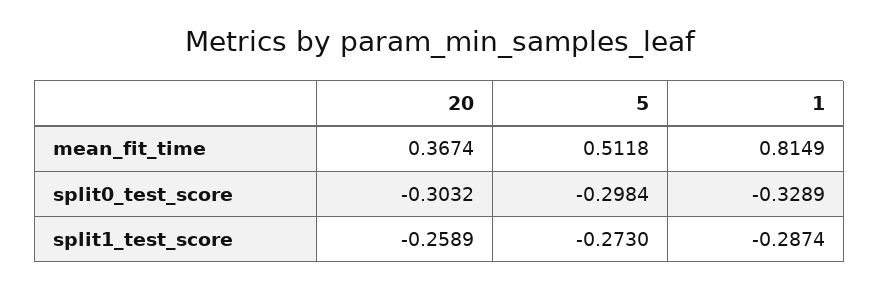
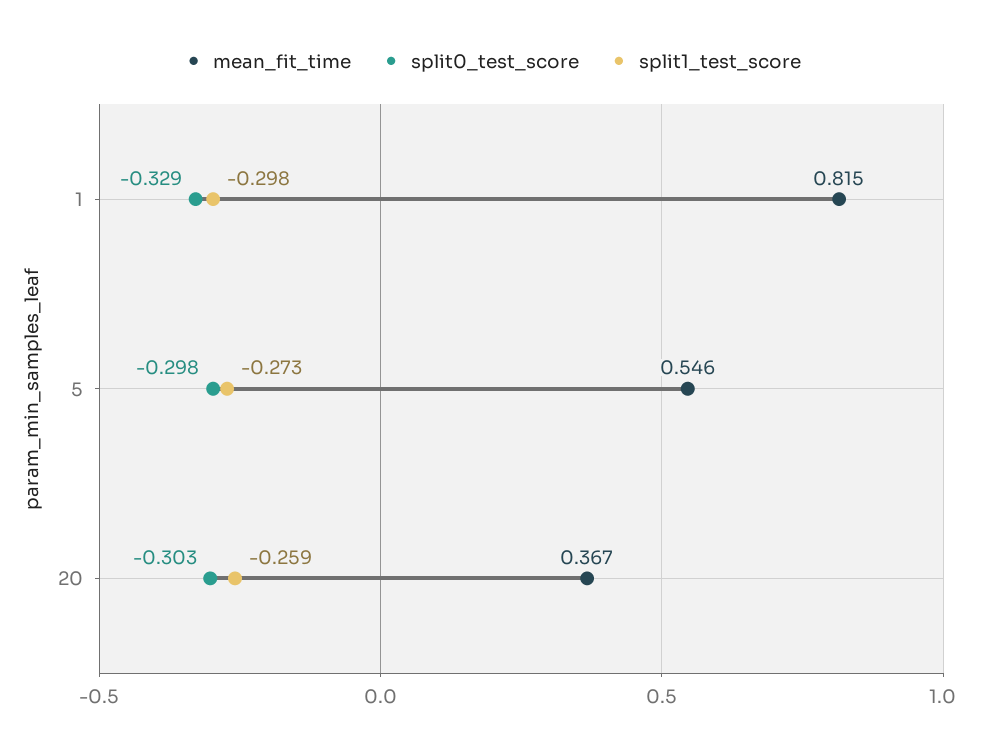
mean_fit_time, 5: 0.5118 -> 0.546
split1_test_score, 1: -0.2874 -> -0.298

